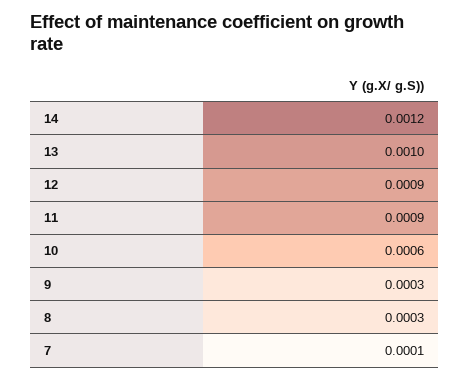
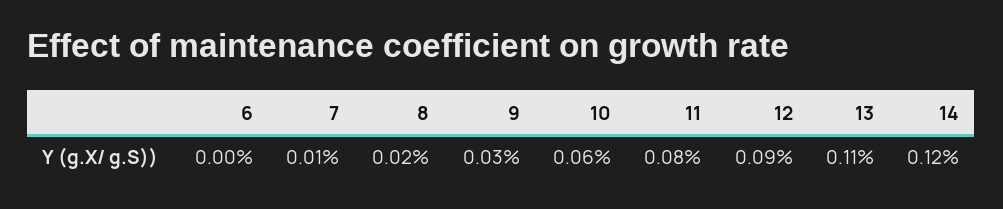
13: 0.001 -> 0.0011
11: 0.0009 -> 0.0008
8: 0.0003 -> 0.0002
6: none -> 0

